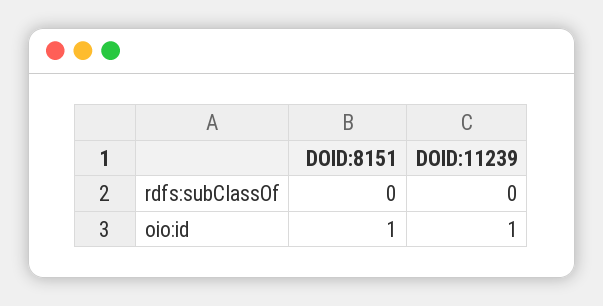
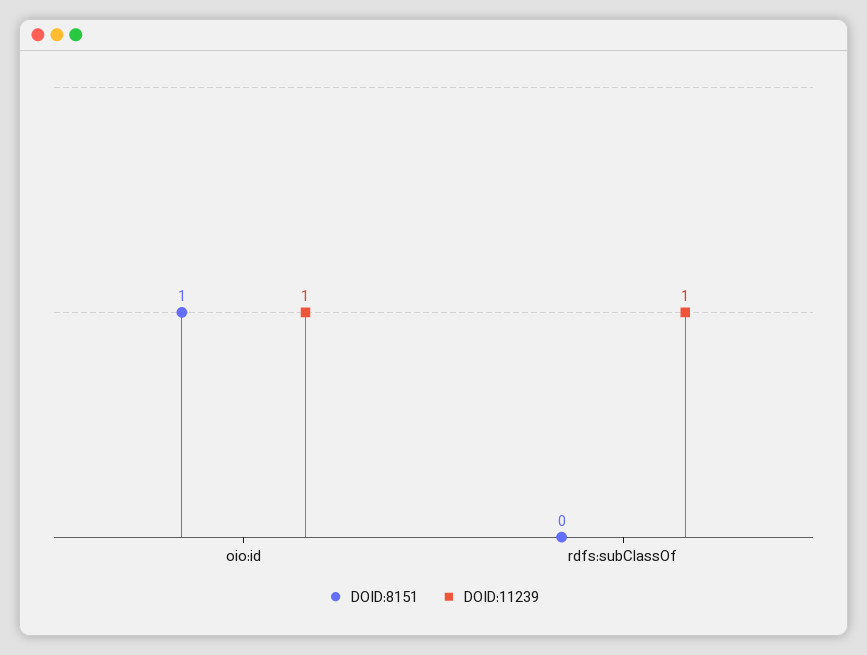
DOID:11239, rdfs:subClassOf: 0 -> 1

